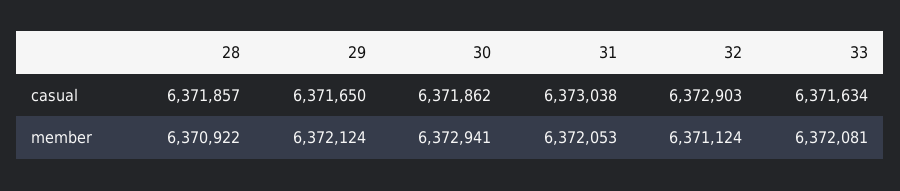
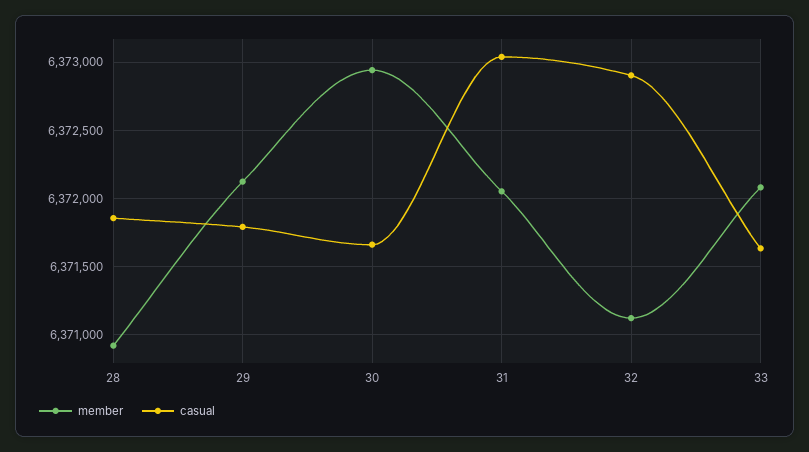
casual, 29: 6371650 -> 6371800
casual, 30: 6371862 -> 6371650

